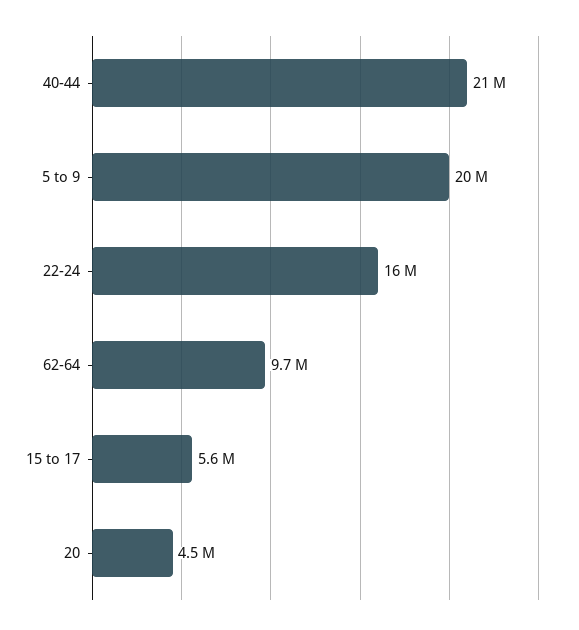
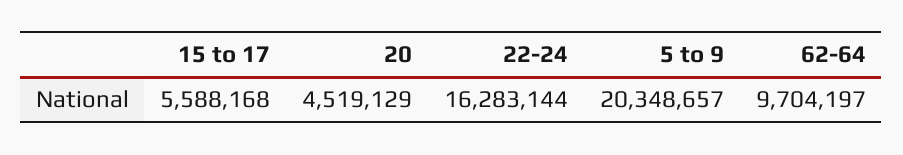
40-44: 21000000 -> none

